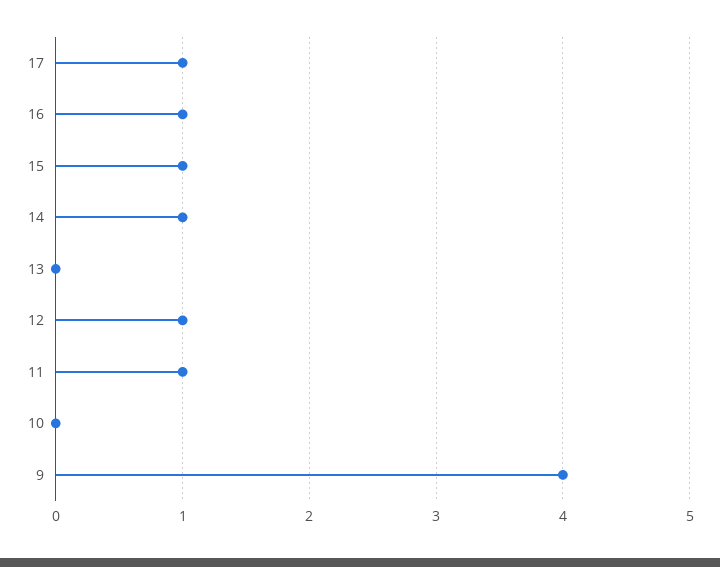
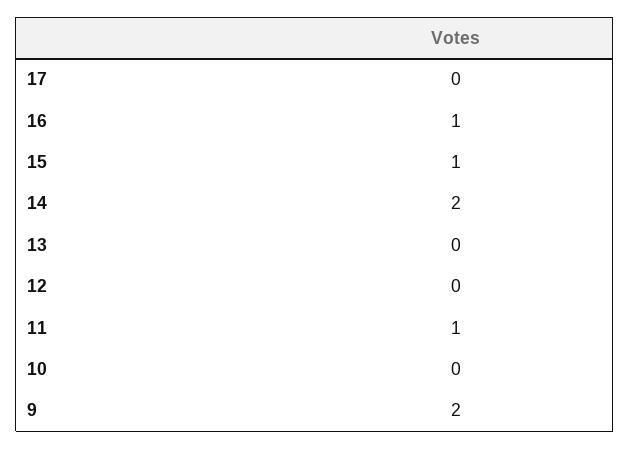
17: 1 -> 0
14: 1 -> 2
12: 1 -> 0
9: 4 -> 2

